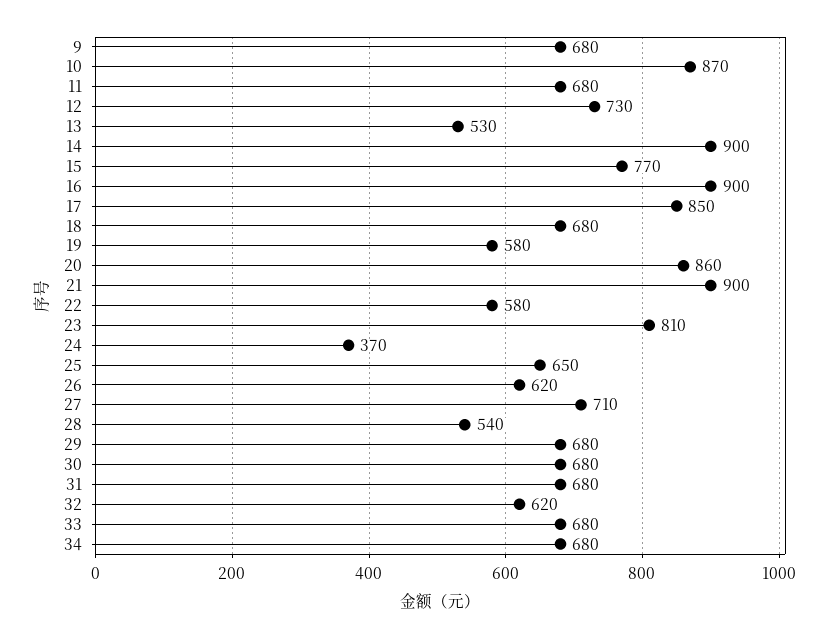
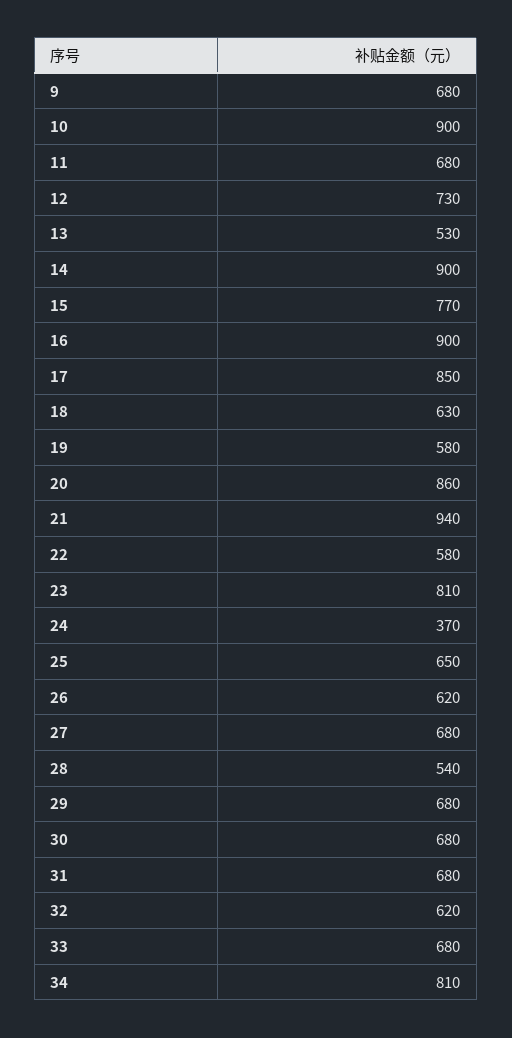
10: 870 -> 900
18: 680 -> 630
21: 900 -> 940
27: 710 -> 680
34: 680 -> 810

